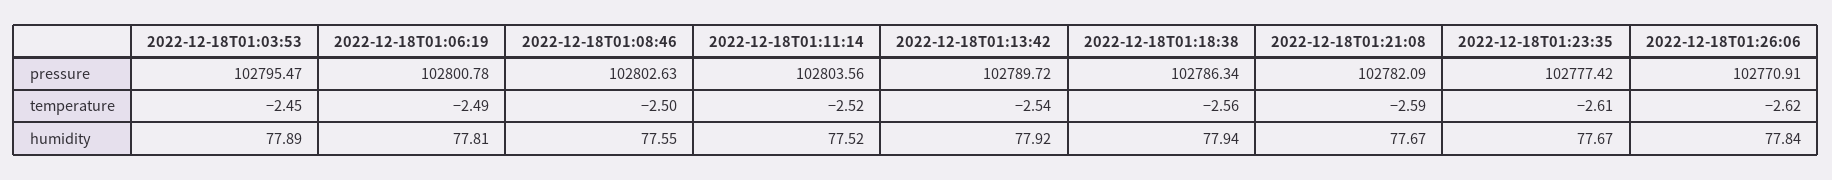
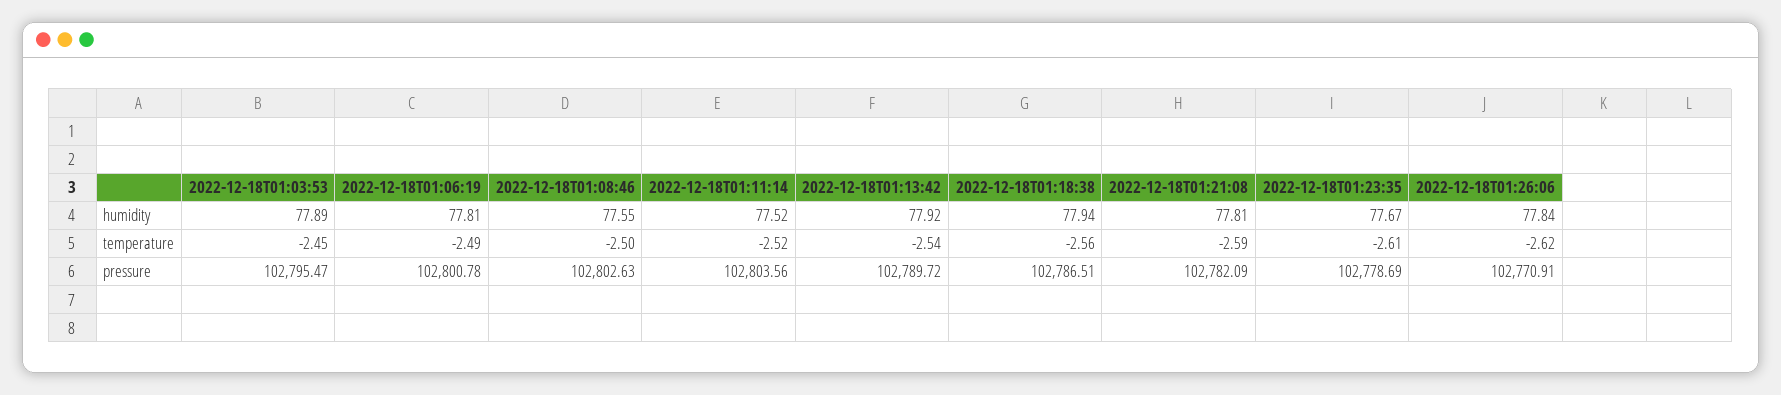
2022-12-18T01:18:38, pressure: 102786.34 -> 102786.51
2022-12-18T01:23:35, pressure: 102777.42 -> 102778.69
2022-12-18T01:21:08, humidity: 77.67 -> 77.81

